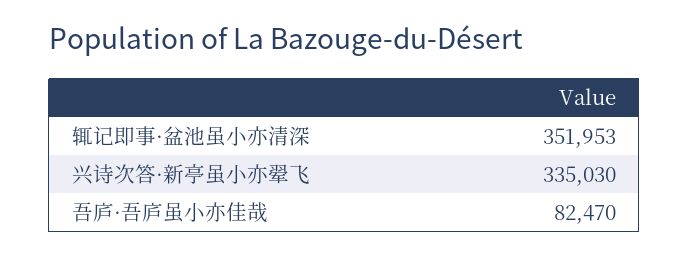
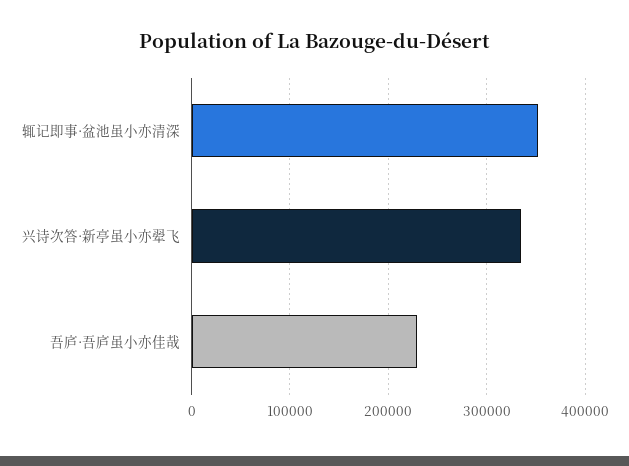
吾庐·吾庐虽小亦佳哉: 82470 -> 230000

